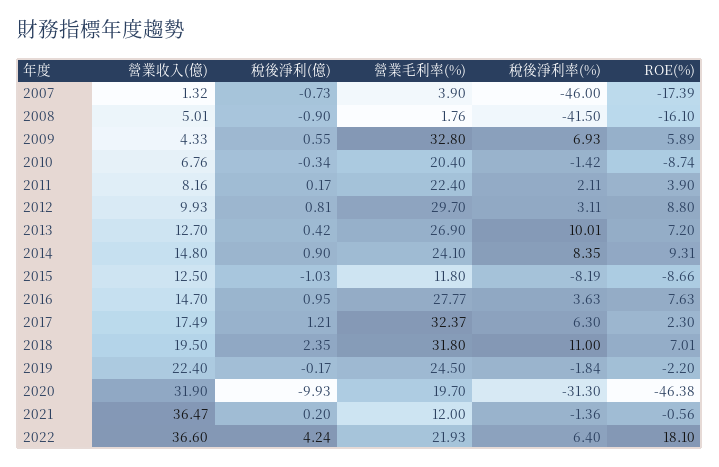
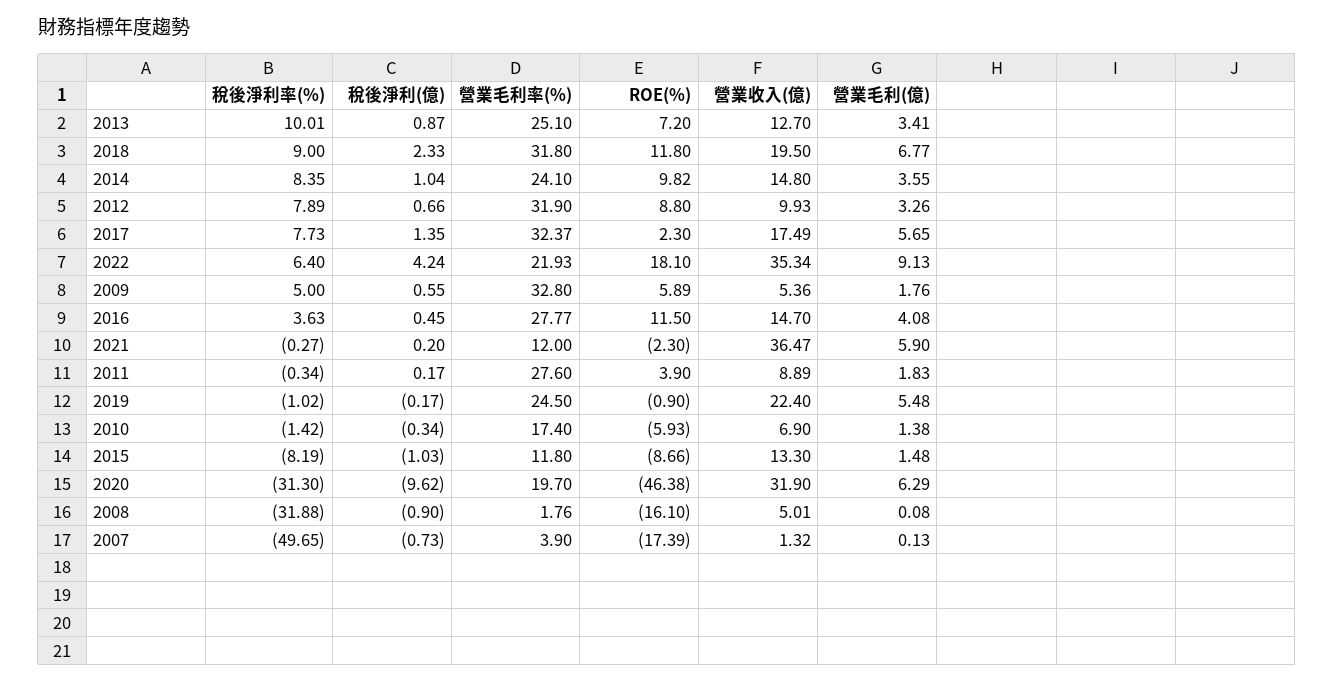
稅後淨利率(%), 2007: -46 -> -49.65
稅後淨利率(%), 2008: -41.5 -> -31.88
營業收入(億), 2009: 4.33 -> 5.36
稅後淨利率(%), 2009: 6.93 -> 5
營業收入(億), 2010: 6.76 -> 6.9
營業毛利率(%), 2010: 20.4 -> 17.4
ROE(%), 2010: -8.74 -> -5.93
營業收入(億), 2011: 8.16 -> 8.89
營業毛利率(%), 2011: 22.4 -> 27.6
稅後淨利率(%), 2011: 2.11 -> -0.34
稅後淨利(億), 2012: 0.81 -> 0.66
營業毛利率(%), 2012: 29.7 -> 31.9
稅後淨利率(%), 2012: 3.11 -> 7.89
稅後淨利(億), 2013: 0.42 -> 0.87
營業毛利率(%), 2013: 26.9 -> 25.1
稅後淨利(億), 2014: 0.9 -> 1.04
ROE(%), 2014: 9.31 -> 9.82
營業收入(億), 2015: 12.5 -> 13.3
稅後淨利(億), 2016: 0.95 -> 0.45
ROE(%), 2016: 7.63 -> 11.5
稅後淨利(億), 2017: 1.21 -> 1.35
稅後淨利率(%), 2017: 6.3 -> 7.73
稅後淨利(億), 2018: 2.35 -> 2.33
稅後淨利率(%), 2018: 11 -> 9
ROE(%), 2018: 7.01 -> 11.8
稅後淨利率(%), 2019: -1.84 -> -1.02
ROE(%), 2019: -2.2 -> -0.9
稅後淨利(億), 2020: -9.93 -> -9.62
稅後淨利率(%), 2021: -1.36 -> -0.27
ROE(%), 2021: -0.56 -> -2.3
營業收入(億), 2022: 36.6 -> 35.34
營業毛利(億), 2013: none -> 3.41
營業毛利(億), 2018: none -> 6.77
營業毛利(億), 2014: none -> 3.55
營業毛利(億), 2012: none -> 3.26
營業毛利(億), 2017: none -> 5.65
營業毛利(億), 2022: none -> 9.13
營業毛利(億), 2009: none -> 1.76
營業毛利(億), 2016: none -> 4.08
營業毛利(億), 2021: none -> 5.9
營業毛利(億), 2011: none -> 1.83
營業毛利(億), 2019: none -> 5.48
營業毛利(億), 2010: none -> 1.38
營業毛利(億), 2015: none -> 1.48
營業毛利(億), 2020: none -> 6.29
營業毛利(億), 2008: none -> 0.08
營業毛利(億), 2007: none -> 0.13

